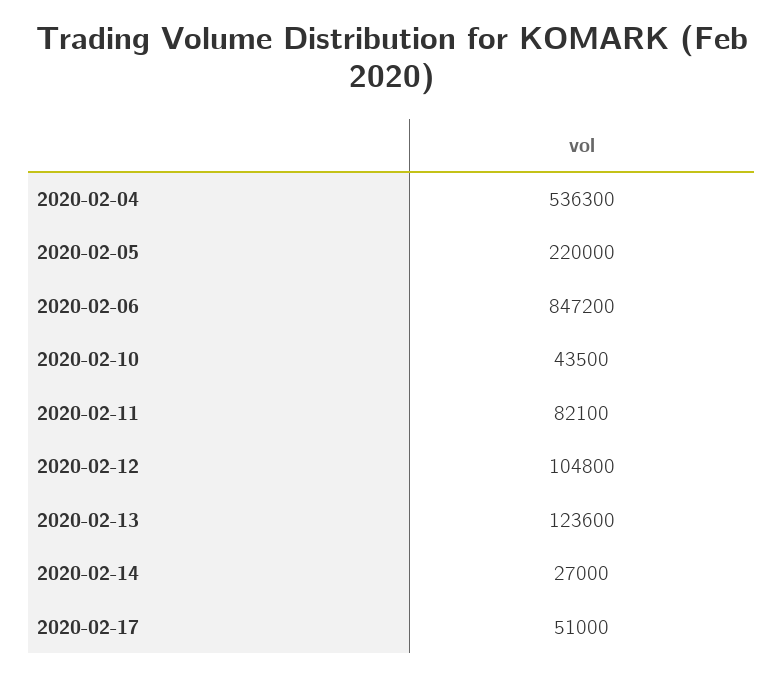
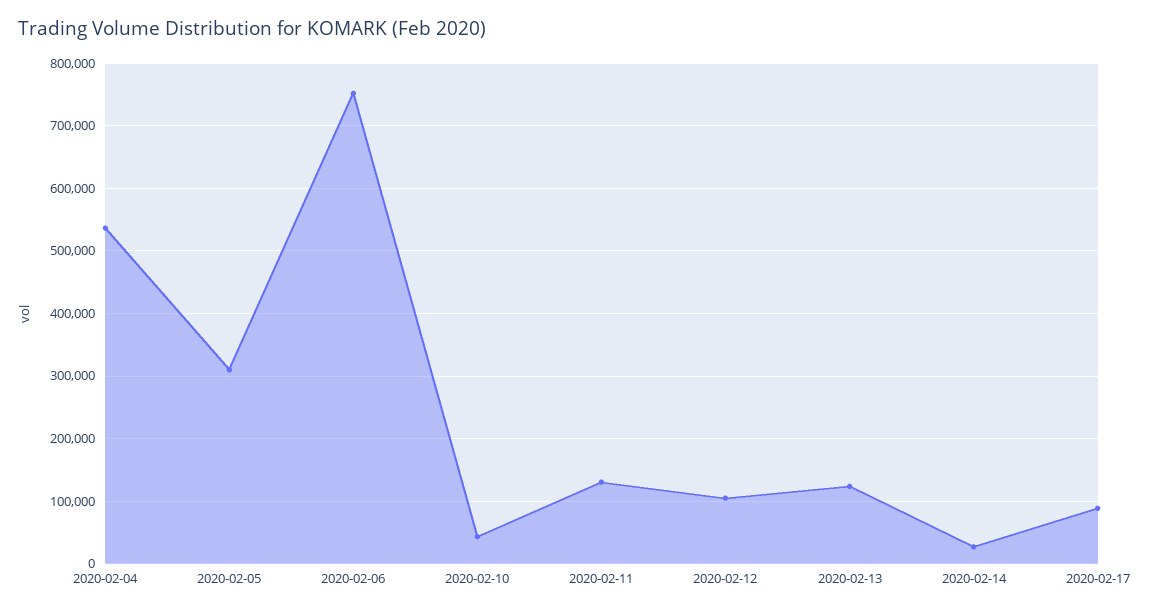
2020-02-05: 220000 -> 310000
2020-02-06: 847200 -> 750000
2020-02-11: 82100 -> 130000
2020-02-17: 51000 -> 90000

